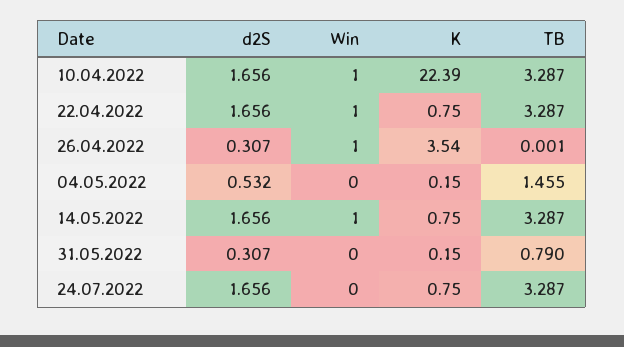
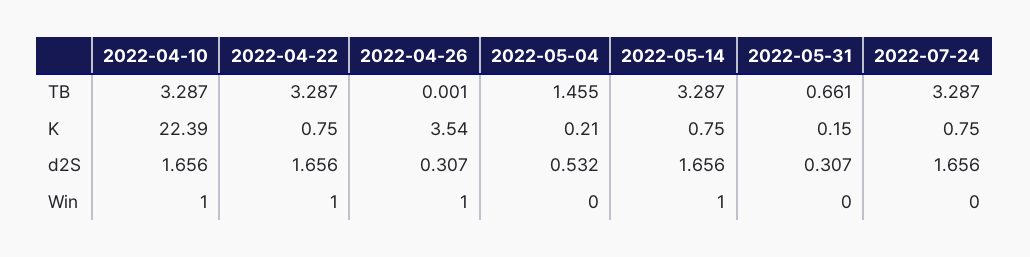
K, 04.05.2022: 0.15 -> 0.21
TB, 31.05.2022: 0.79 -> 0.661

